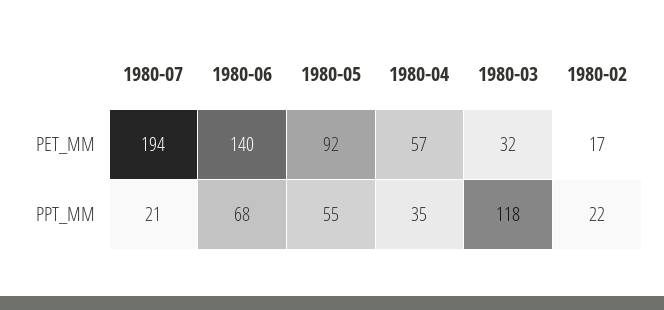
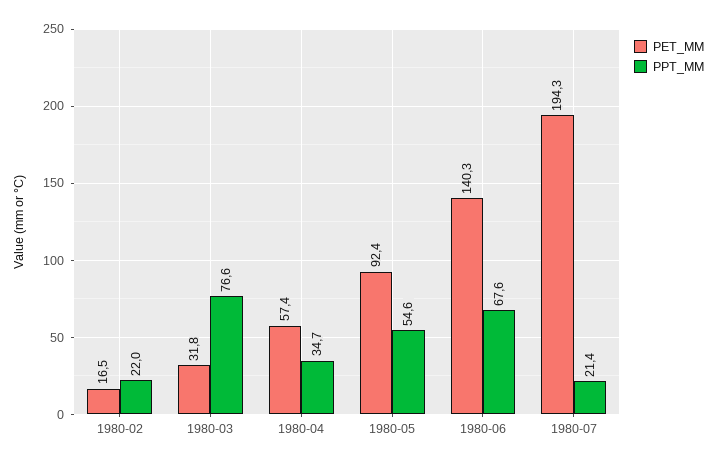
PPT_MM, 1980-03: 118 -> 76.6

